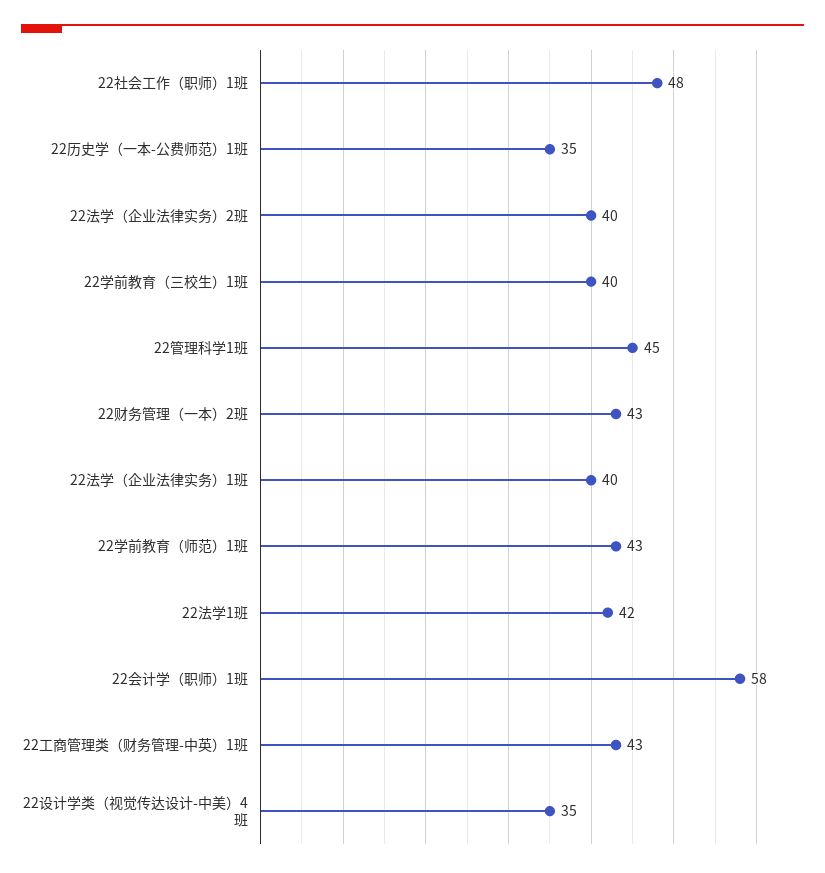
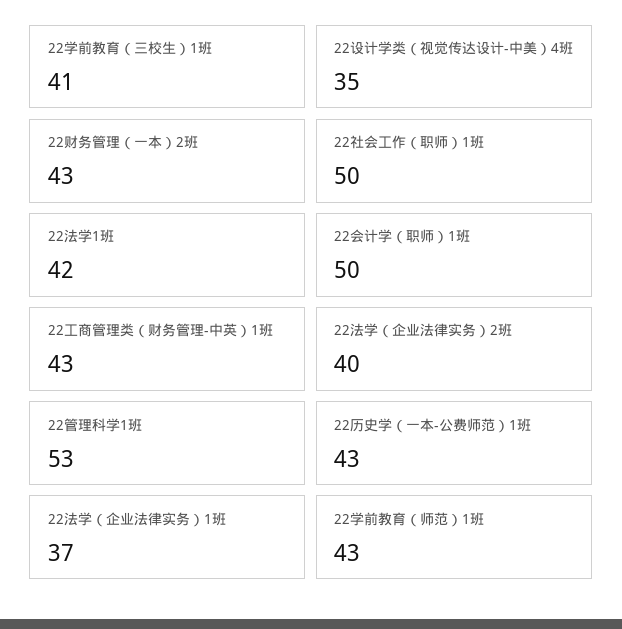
22社会工作（职师）1班: 48 -> 50
22历史学（一本-公费师范）1班: 35 -> 43
22学前教育（三校生）1班: 40 -> 41
22管理科学1班: 45 -> 53
22法学（企业法律实务）1班: 40 -> 37
22会计学（职师）1班: 58 -> 50

